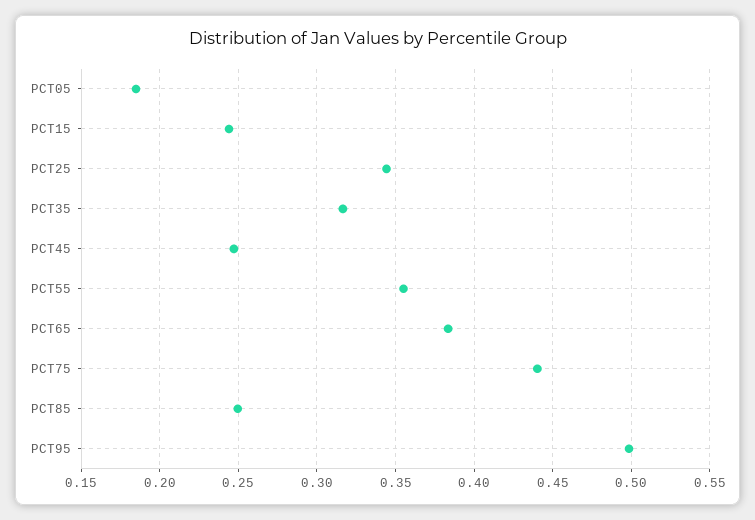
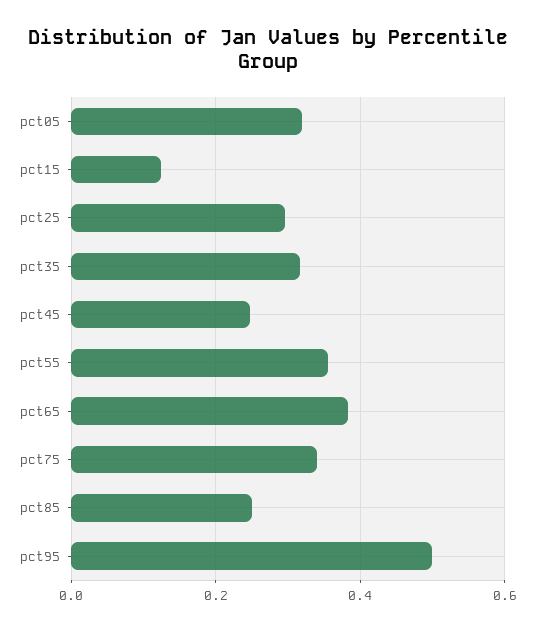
PCT05: 0.185 -> 0.32
PCT15: 0.245 -> 0.12
PCT25: 0.345 -> 0.3
PCT75: 0.44 -> 0.34

